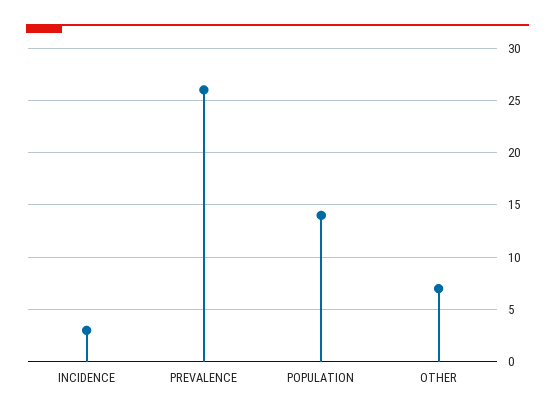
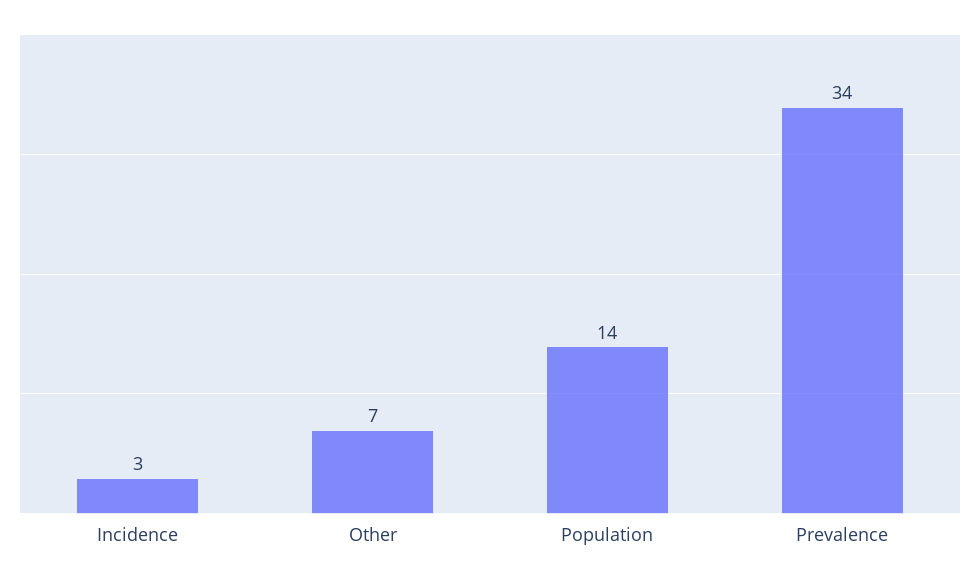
PREVALENCE: 26 -> 34

